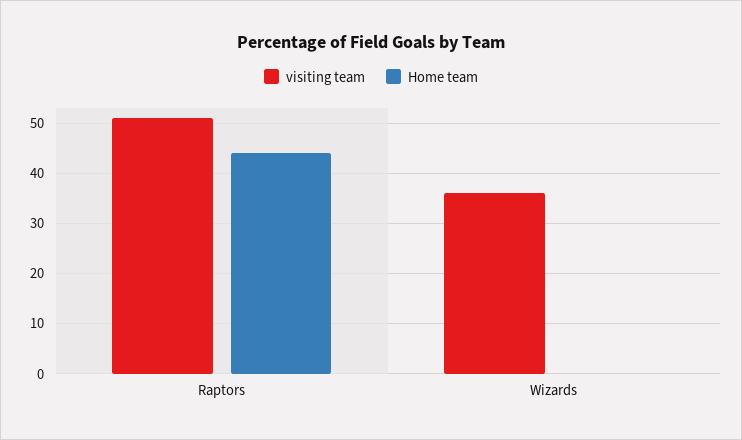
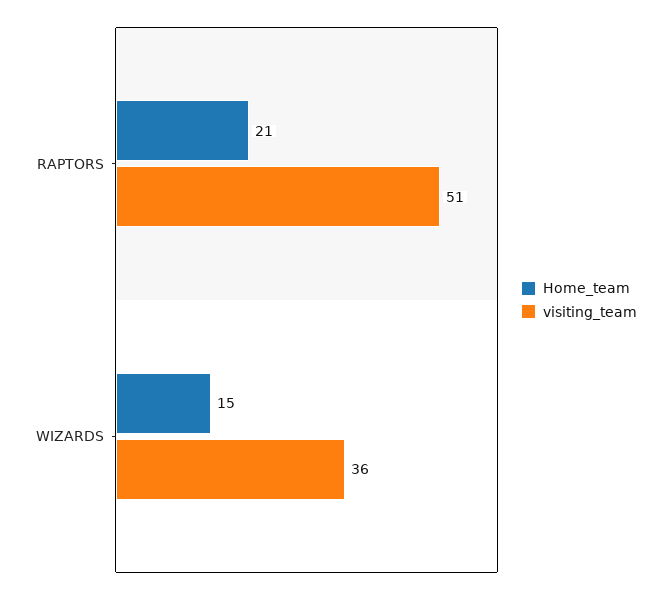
Home team, Raptors: 45 -> 21
Home team, Wizards: 0 -> 15

